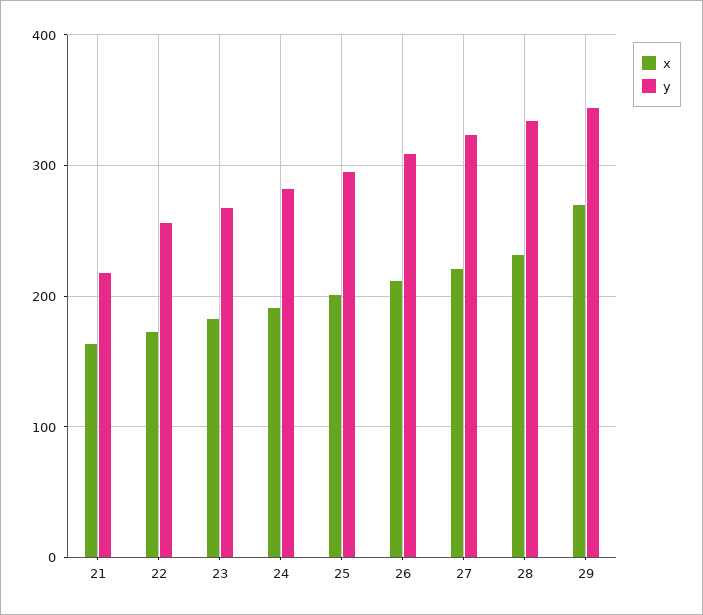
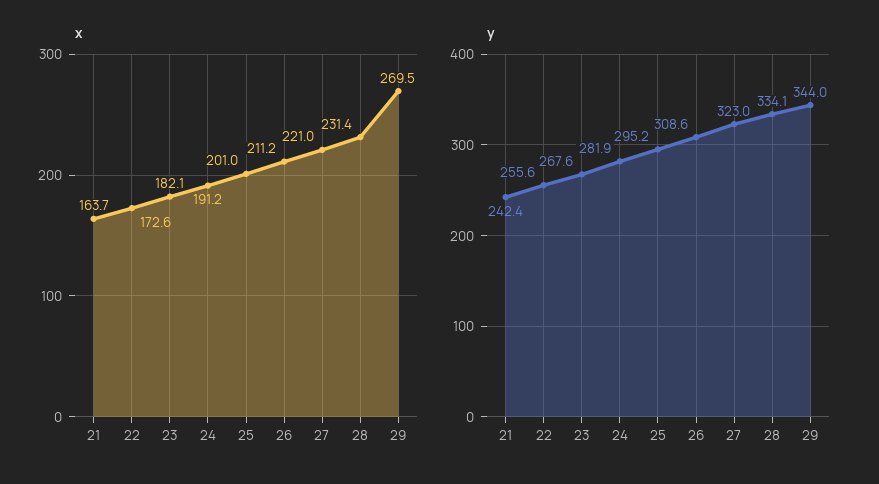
y, 21: 220 -> 242.4

